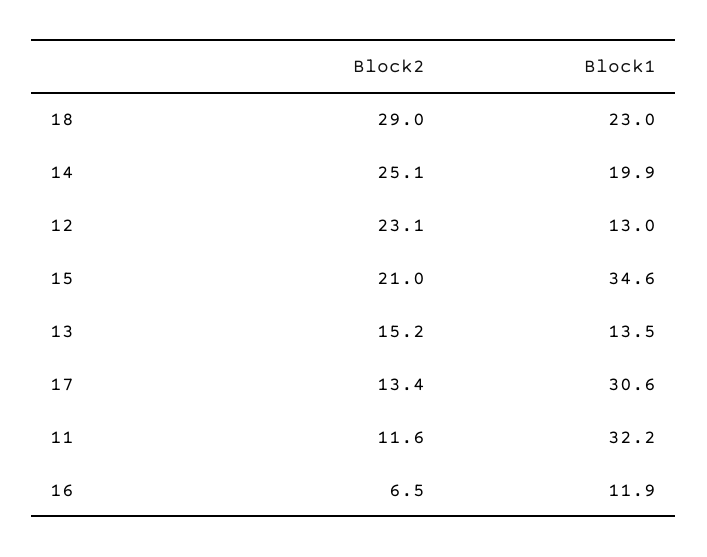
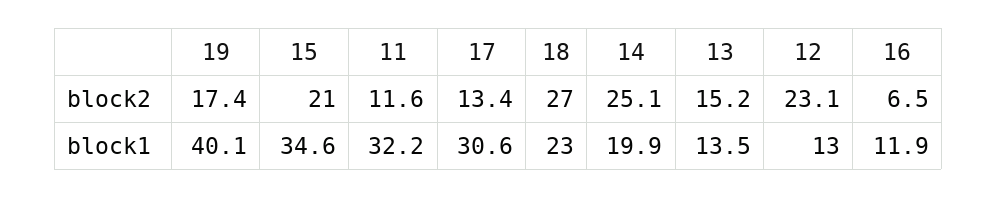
Block2, 18: 29 -> 27
Block2, 19: none -> 17.4
Block1, 19: none -> 40.1

